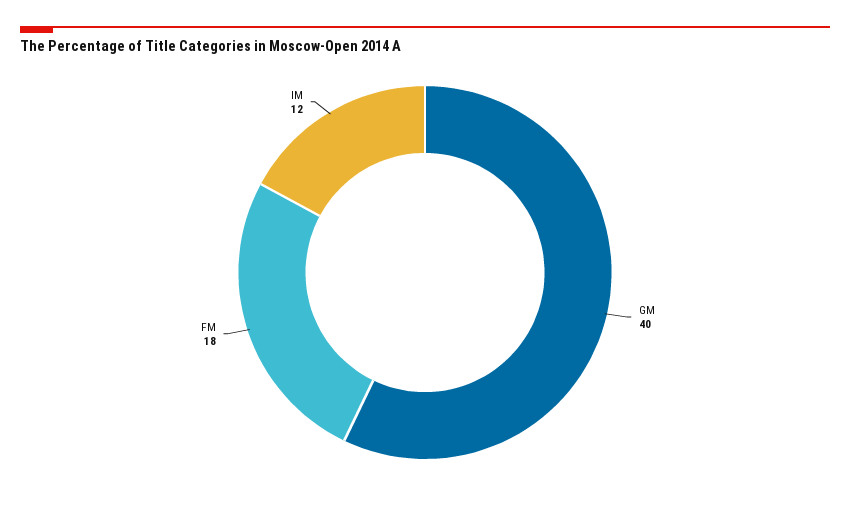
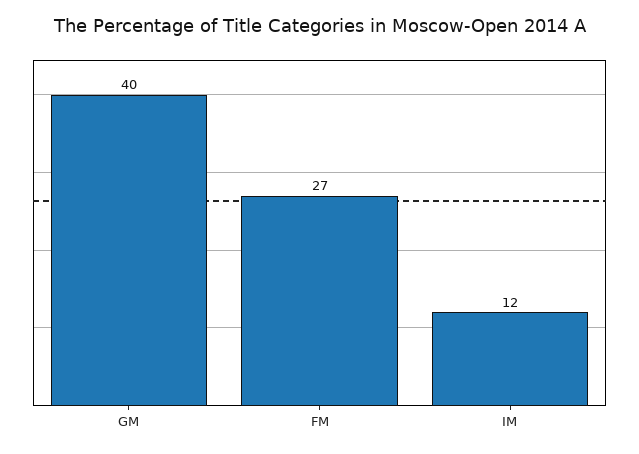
FM: 18 -> 27

